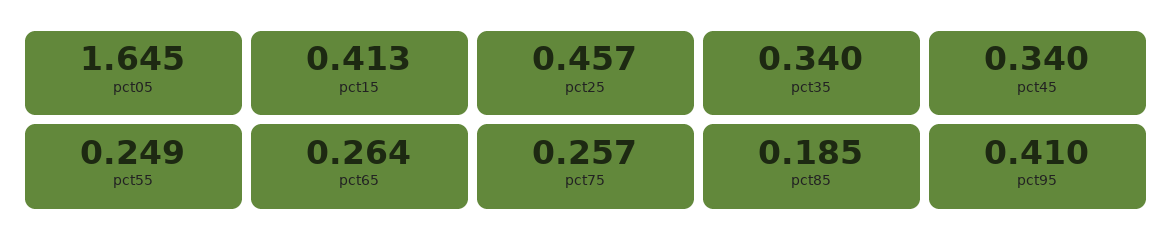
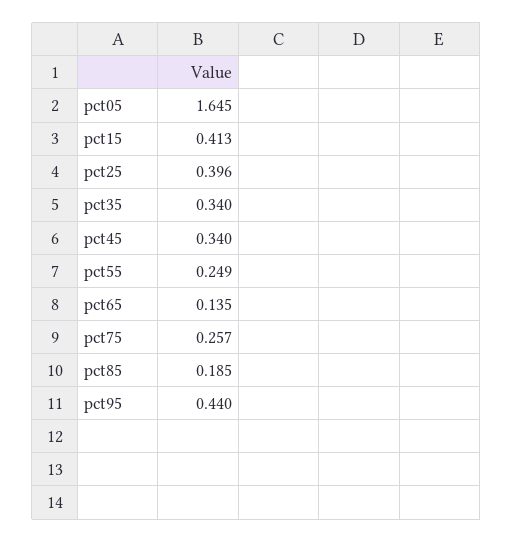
pct25: 0.457 -> 0.396
pct65: 0.264 -> 0.135
pct95: 0.41 -> 0.44

